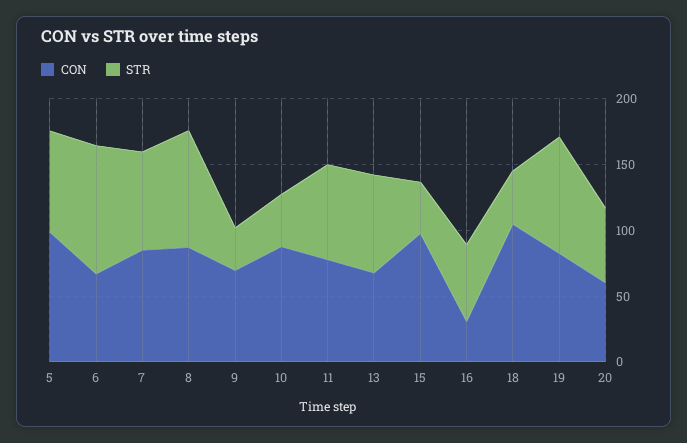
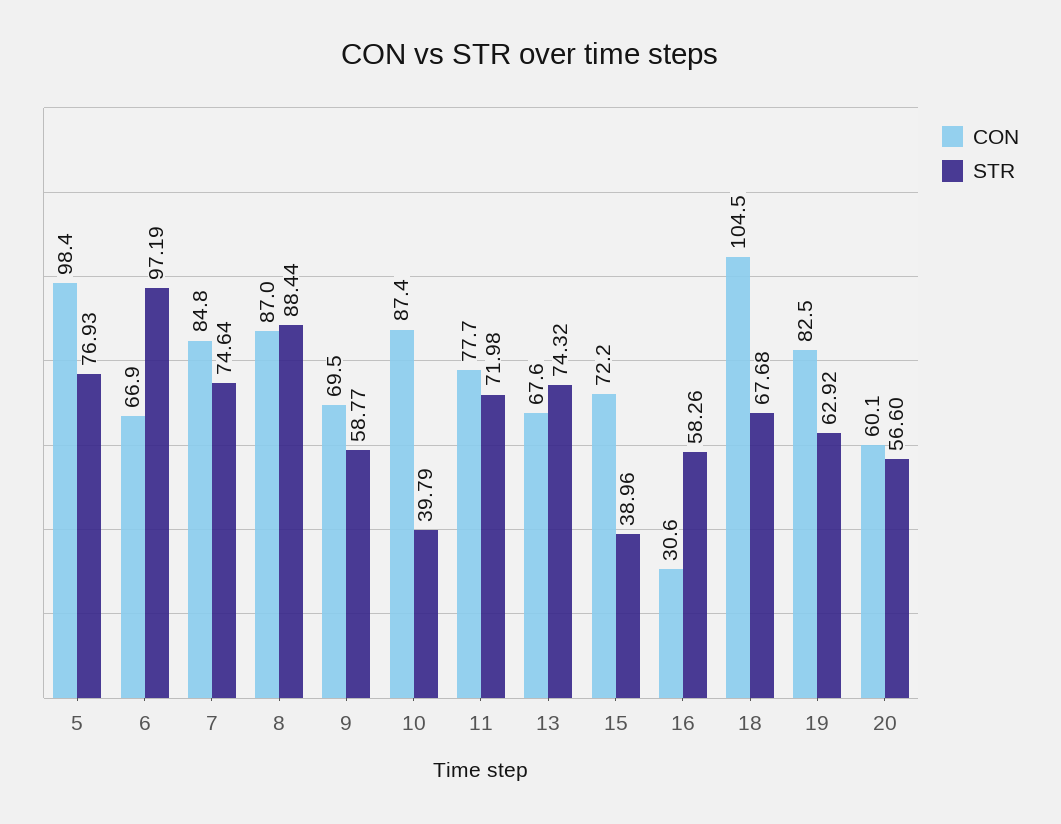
STR, 9: 30 -> 58.77
CON, 15: 100 -> 72.2
STR, 18: 40 -> 67.68
STR, 19: 90 -> 62.92

